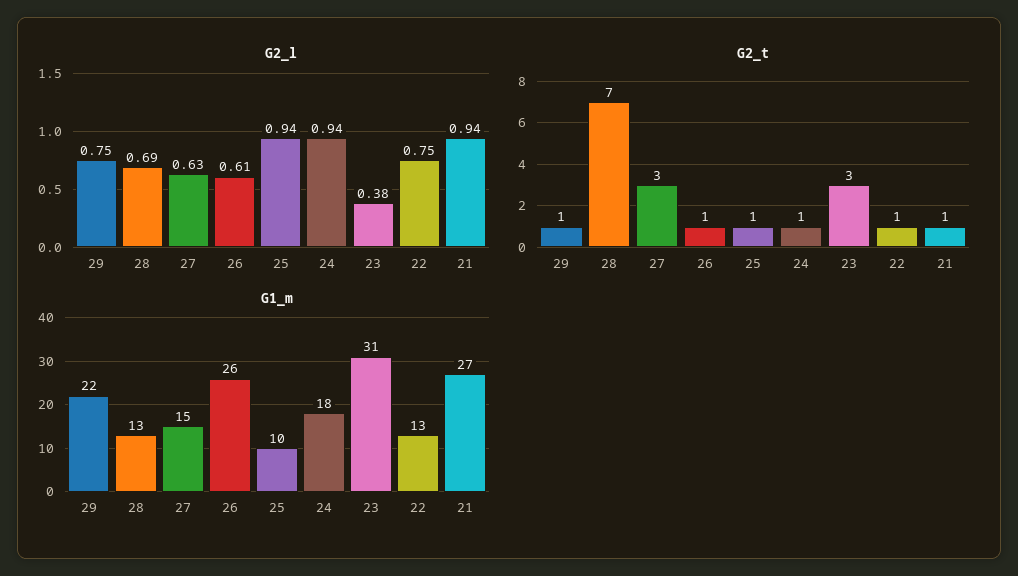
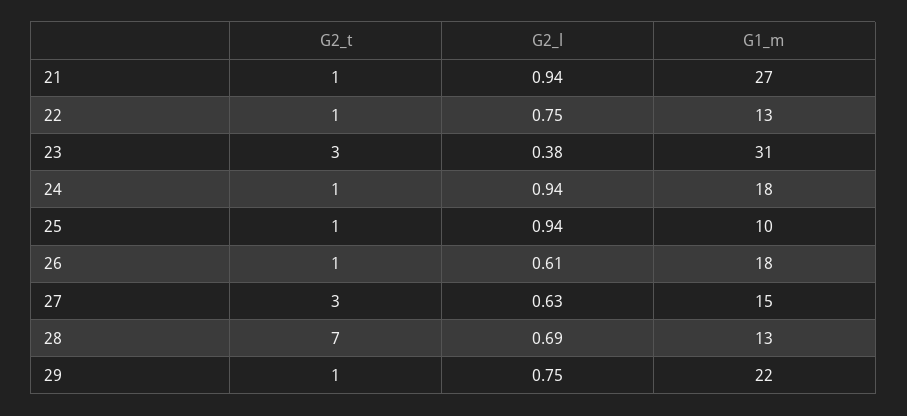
G1_m, 26: 26 -> 18

